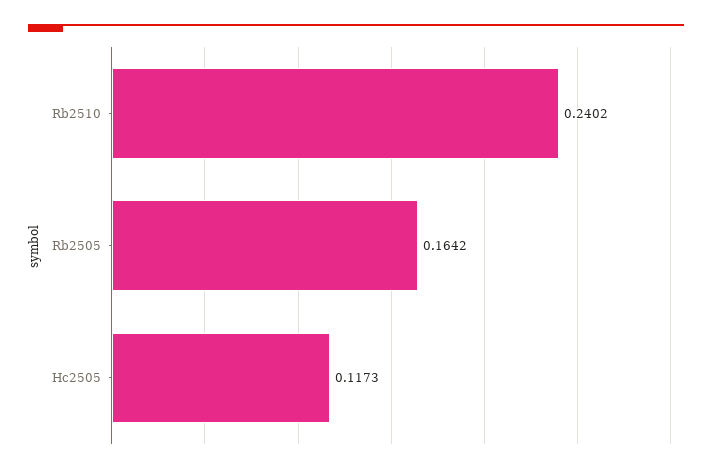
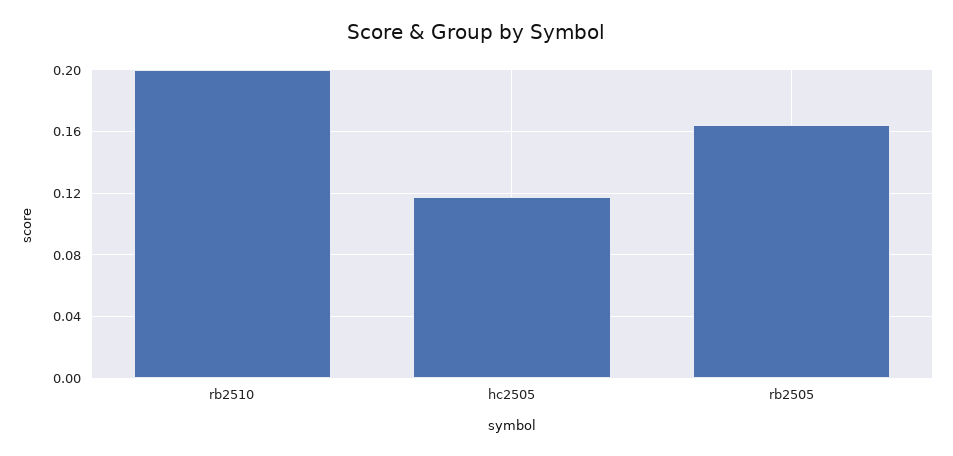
Rb2510: 0.2402 -> 0.2

